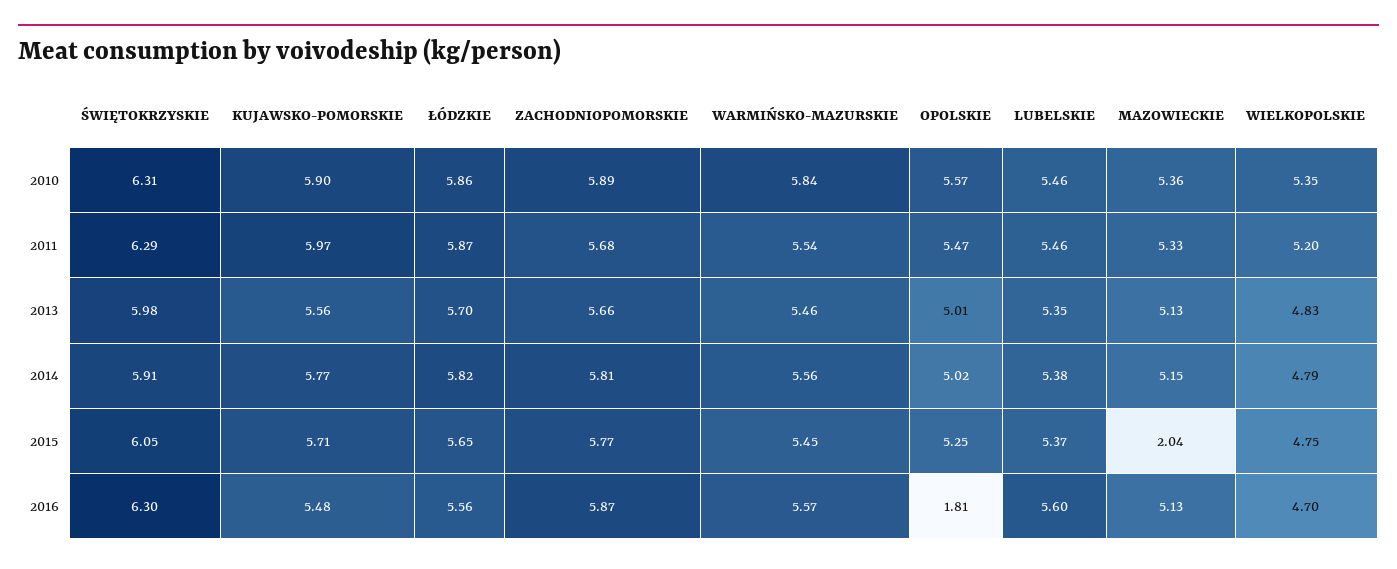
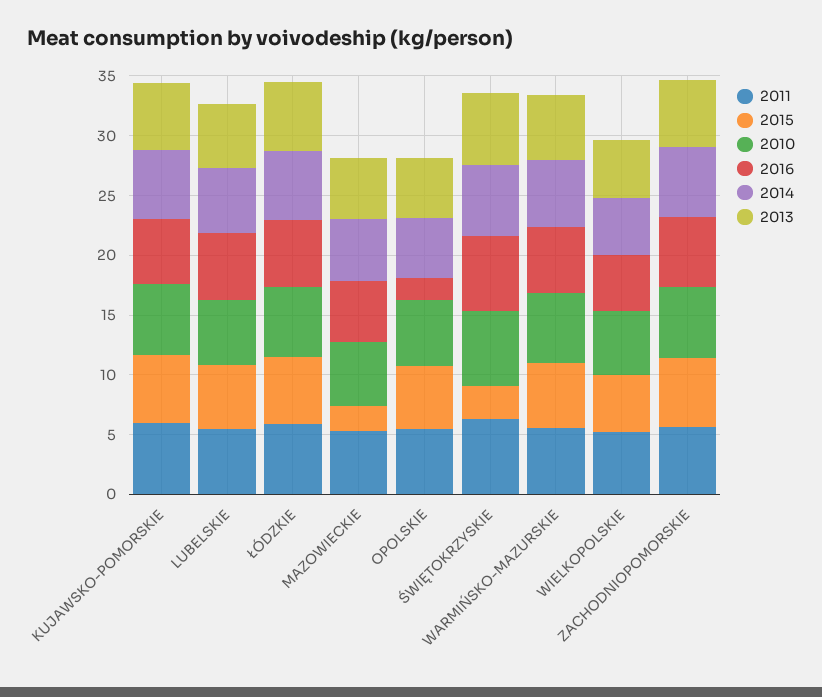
2015, ŚWIĘTOKRZYSKIE: 6.05 -> 3

